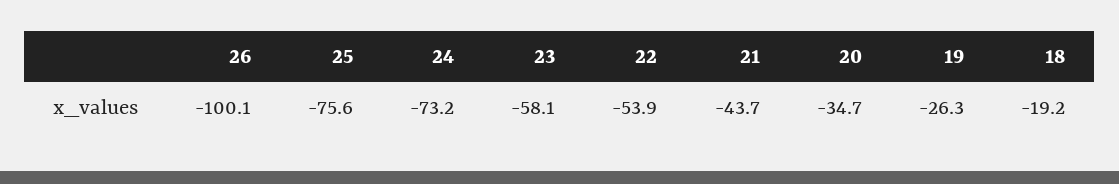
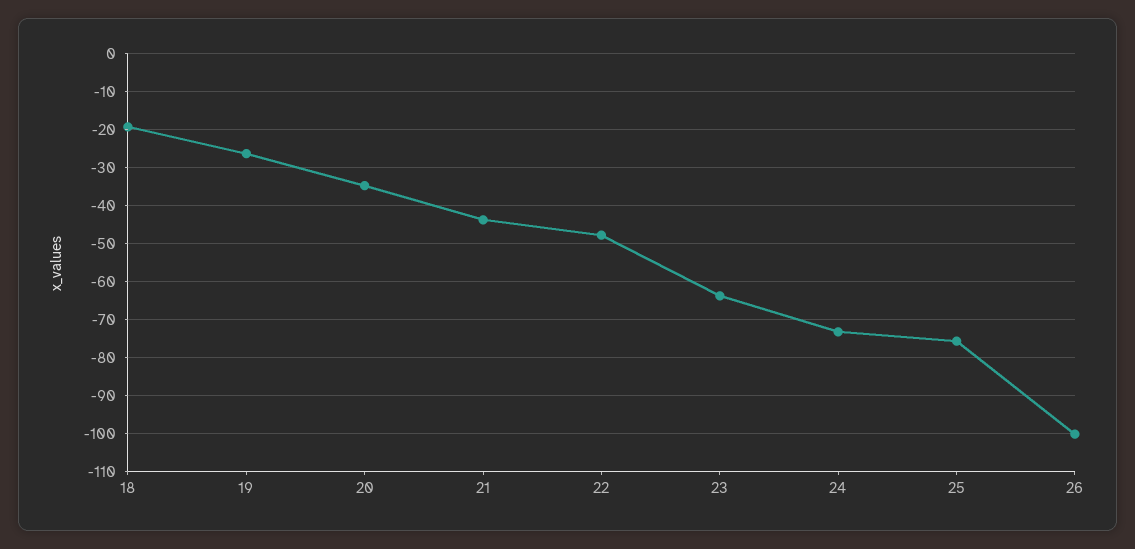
23: -58.1 -> -64
22: -53.9 -> -48

